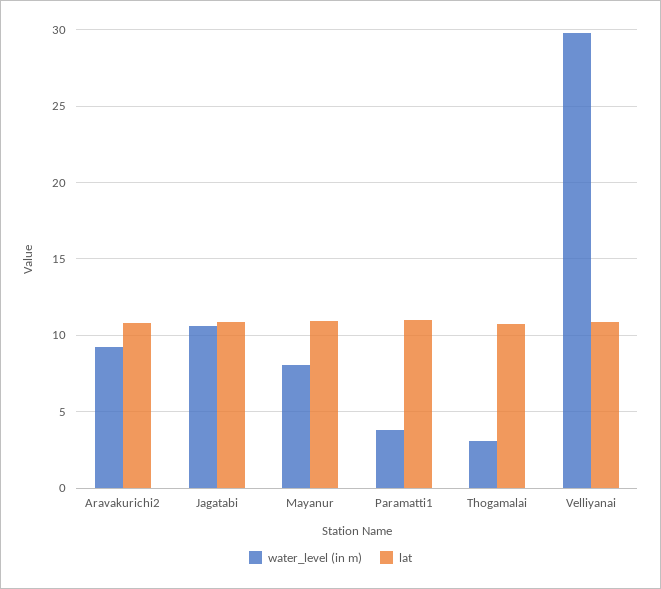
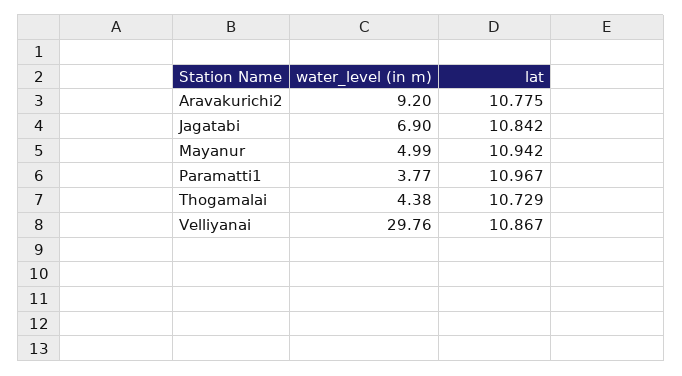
water_level (in m), Jagatabi: 10.5 -> 6.9
water_level (in m), Mayanur: 8 -> 4.99
water_level (in m), Thogamalai: 3 -> 4.38

